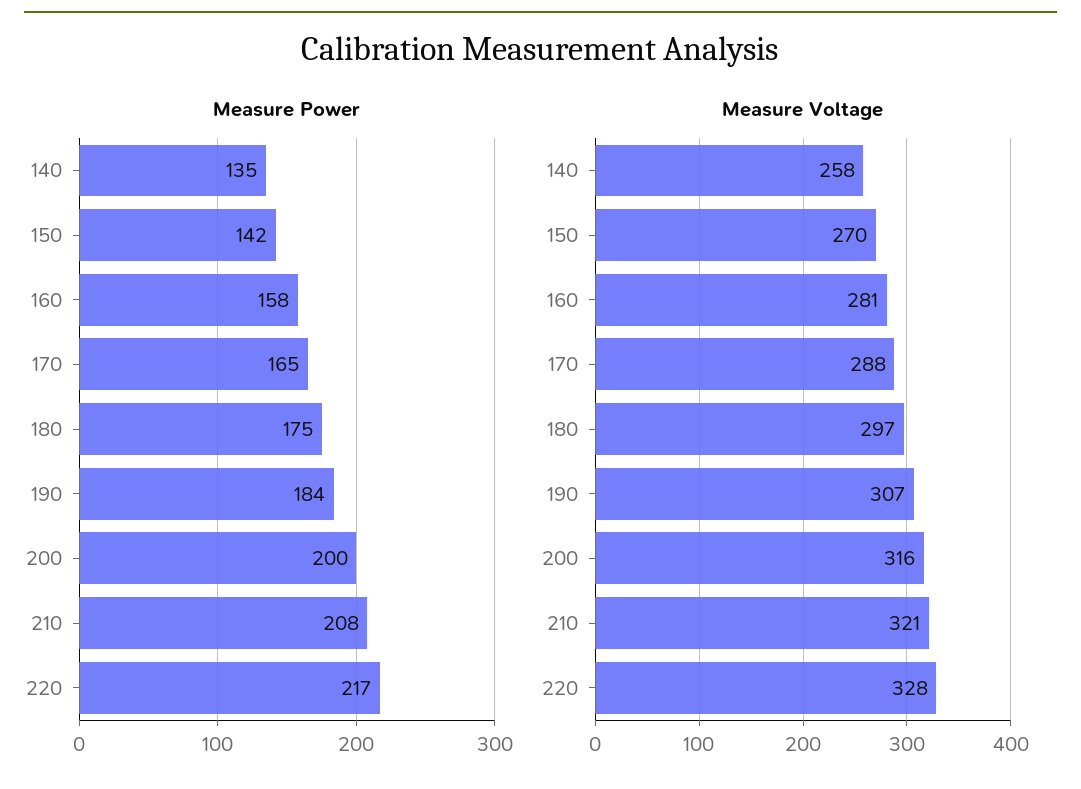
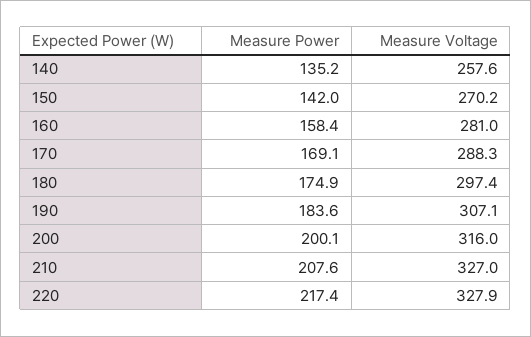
Measure Power, 170: 165 -> 169.1
Measure Voltage, 210: 321 -> 327

